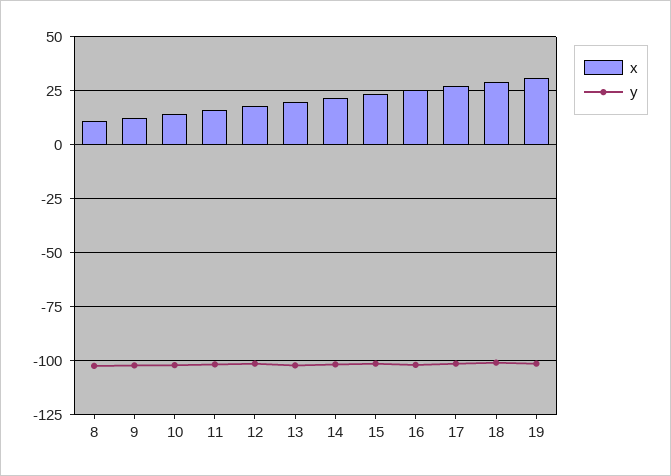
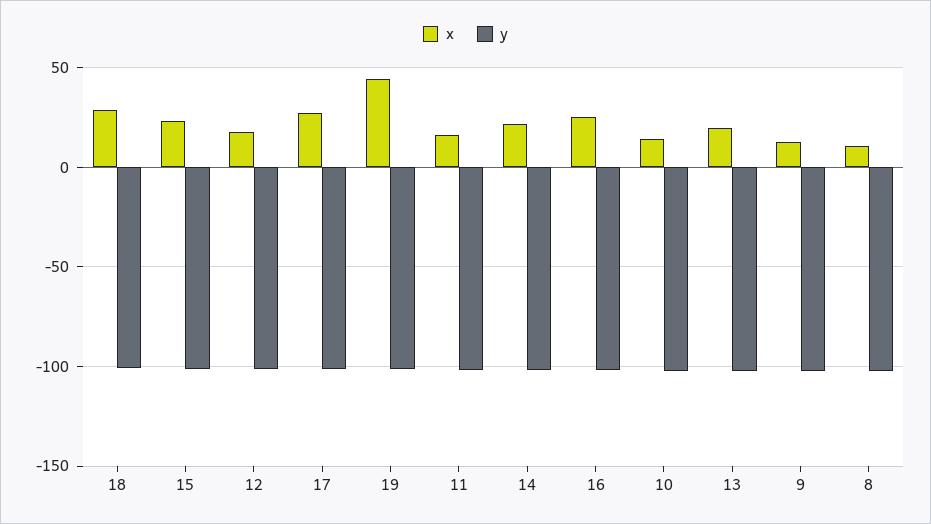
x, 19: 30 -> 45

